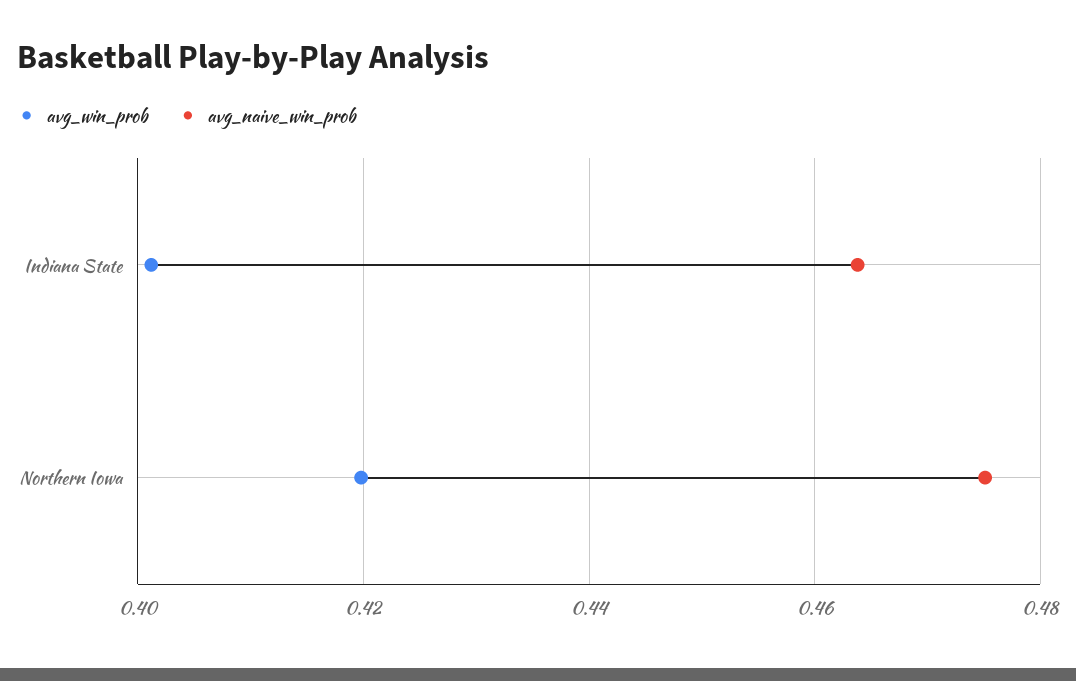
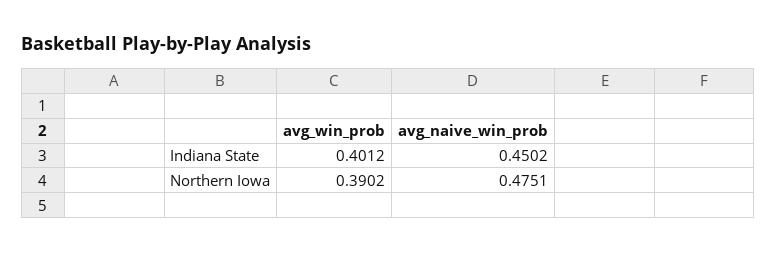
avg_naive_win_prob, Indiana State: 0.464 -> 0.4502
avg_win_prob, Northern Iowa: 0.42 -> 0.3902

